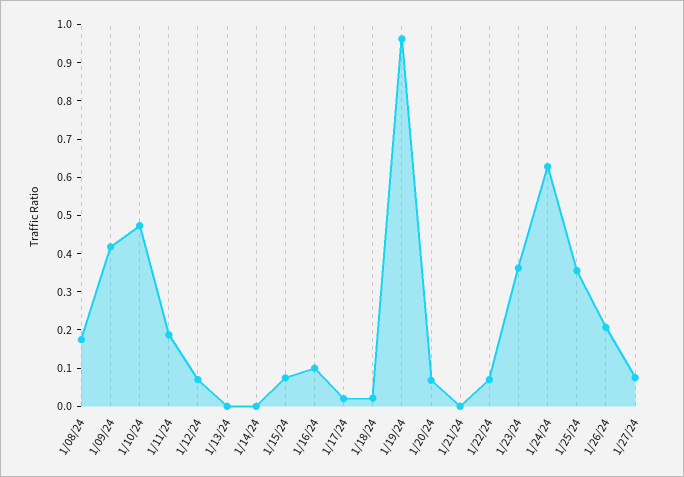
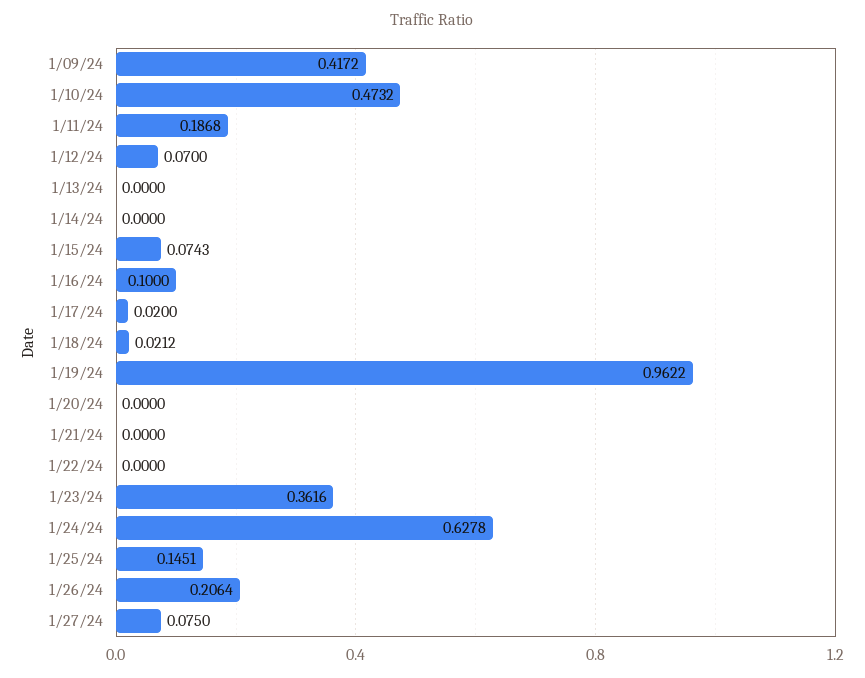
1/08/24: 0.175 -> none
1/20/24: 0.075 -> 0
1/22/24: 0.075 -> 0
1/25/24: 0.35 -> 0.1451

